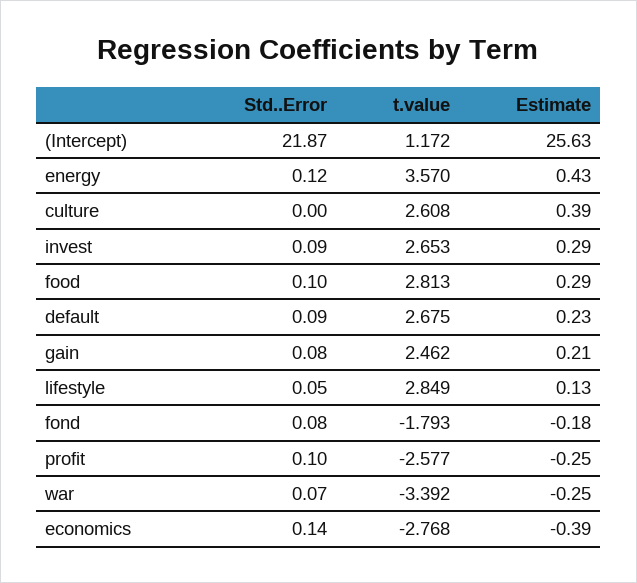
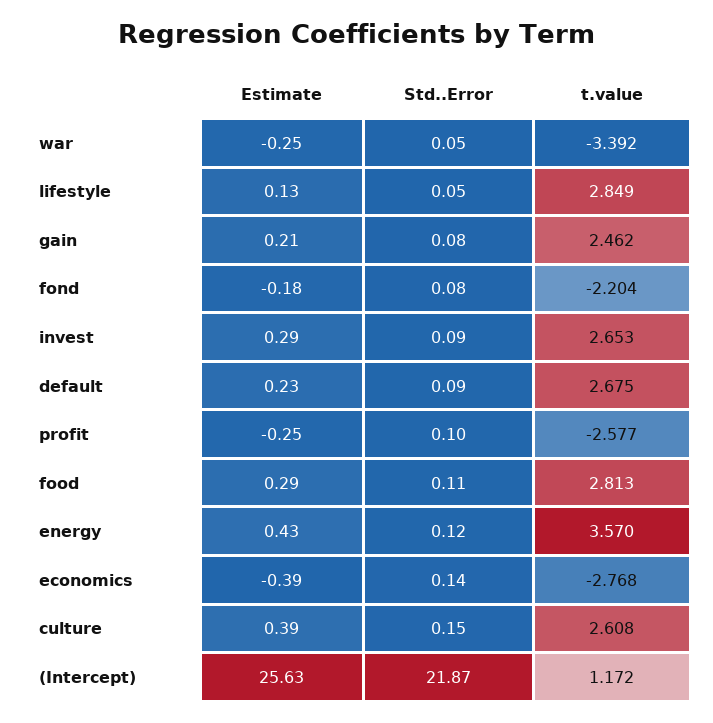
Std..Error, culture: 0 -> 0.15
Std..Error, food: 0.1 -> 0.11
t.value, fond: -1.793 -> -2.204
Std..Error, war: 0.07 -> 0.05

